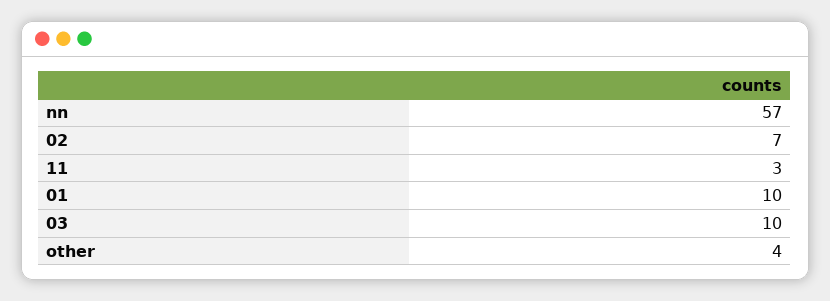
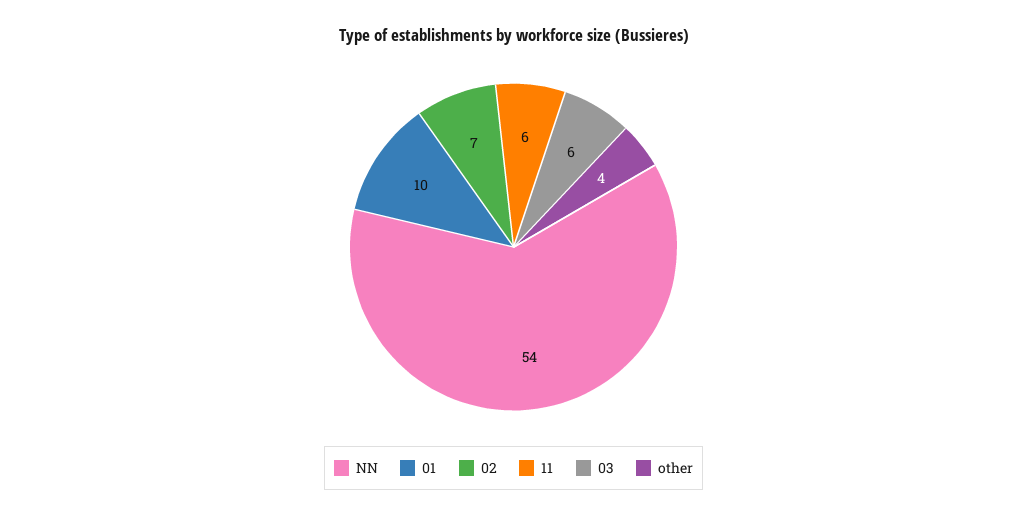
nn: 57 -> 54
11: 3 -> 6
03: 10 -> 6

